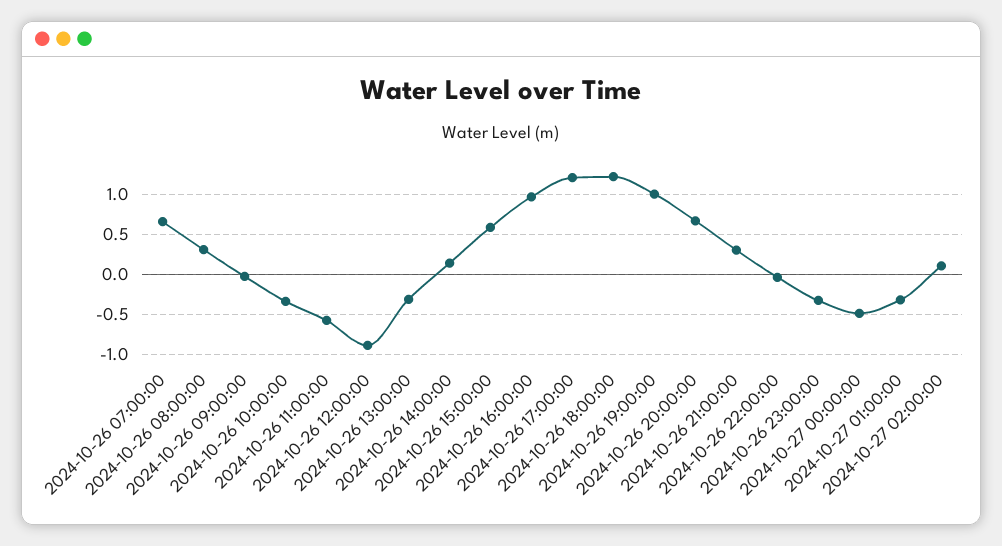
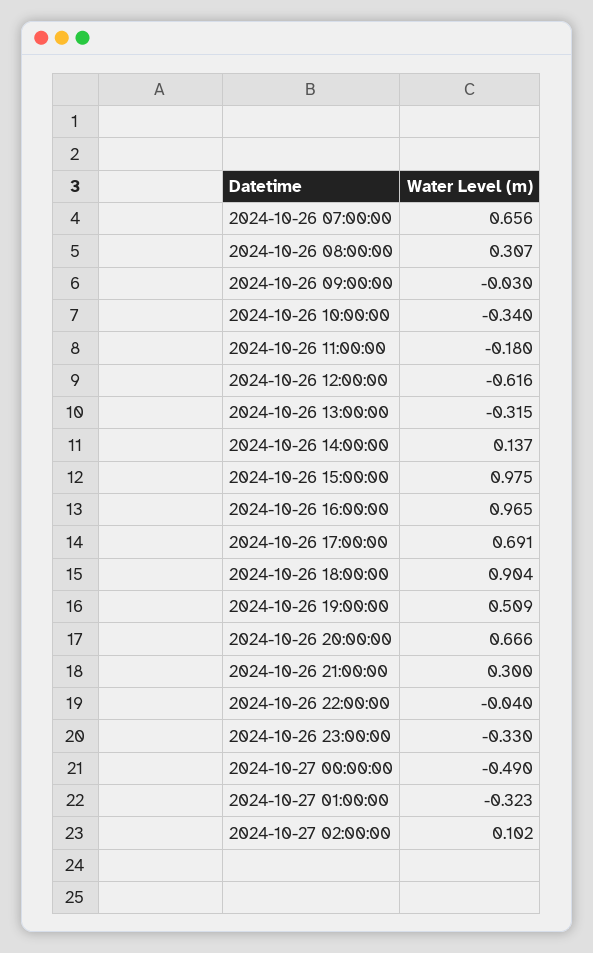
2024-10-26 11:00:00: -0.6 -> -0.18
2024-10-26 12:00:00: -0.9 -> -0.616
2024-10-26 15:00:00: 0.6 -> 0.975
2024-10-26 17:00:00: 1.2 -> 0.691
2024-10-26 18:00:00: 1.2 -> 0.904
2024-10-26 19:00:00: 1 -> 0.509

